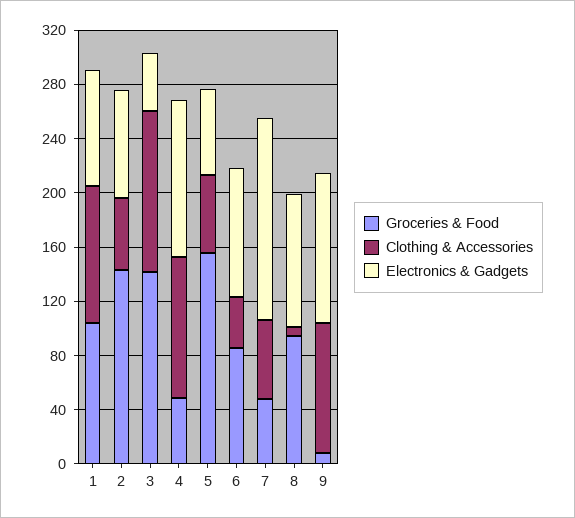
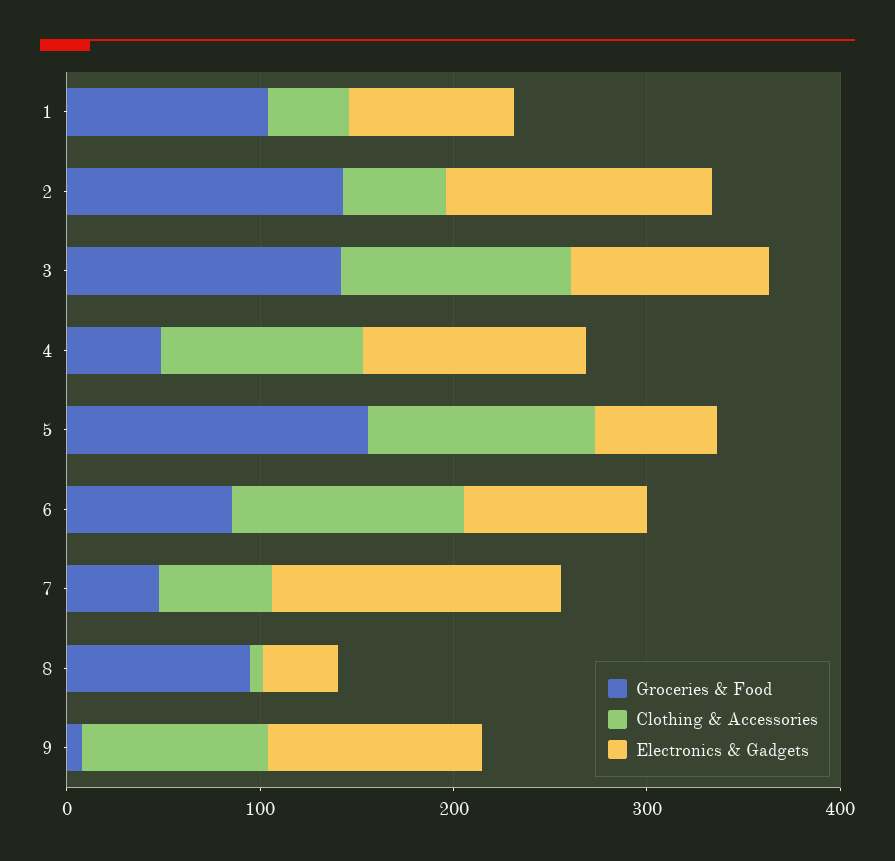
Clothing & Accessories, 1: 100 -> 40
Electronics & Gadgets, 2: 80 -> 140
Electronics & Gadgets, 3: 40 -> 100
Clothing & Accessories, 5: 60 -> 120
Clothing & Accessories, 6: 40 -> 120
Electronics & Gadgets, 8: 100 -> 40

